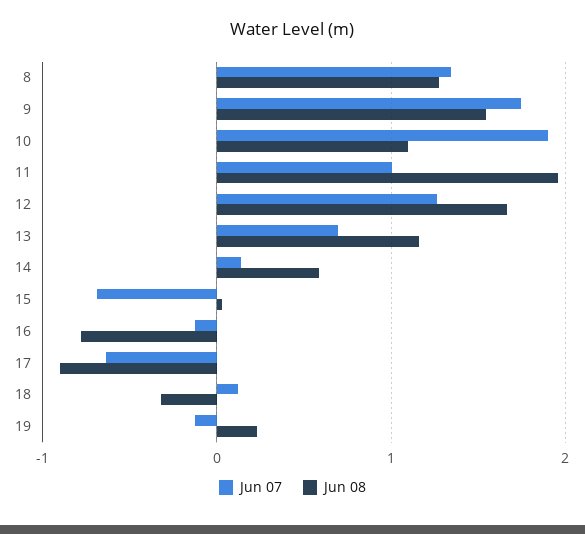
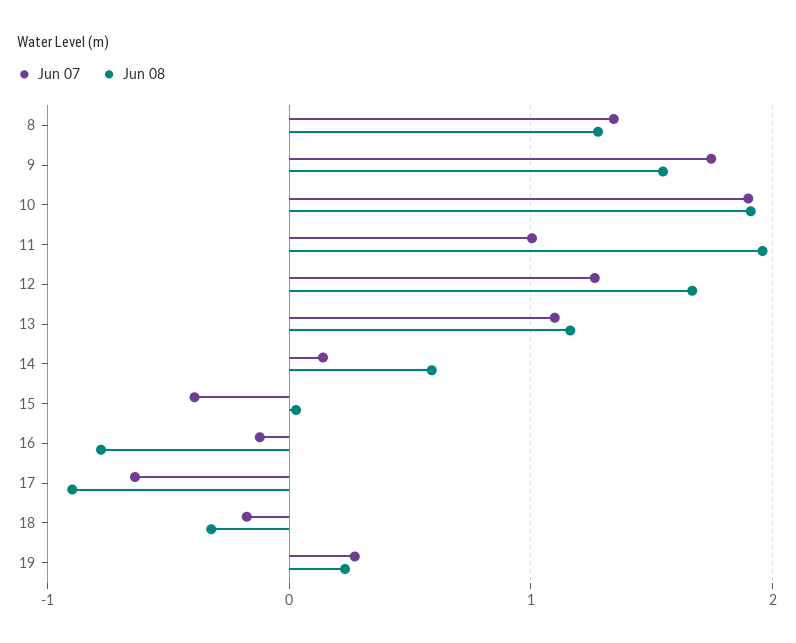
Jun 08, 10: 1.1 -> 1.9
Jun 07, 13: 0.7 -> 1.1
Jun 07, 15: -0.7 -> -0.4
Jun 07, 18: 0.1 -> -0.2
Jun 07, 19: -0.1 -> 0.3

